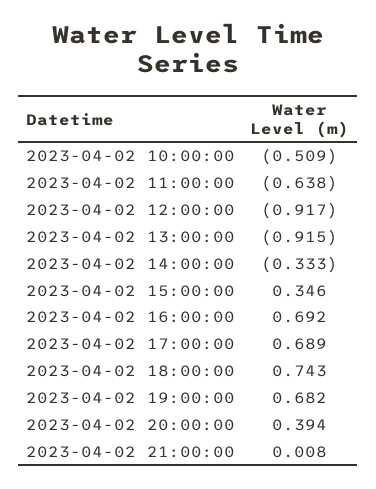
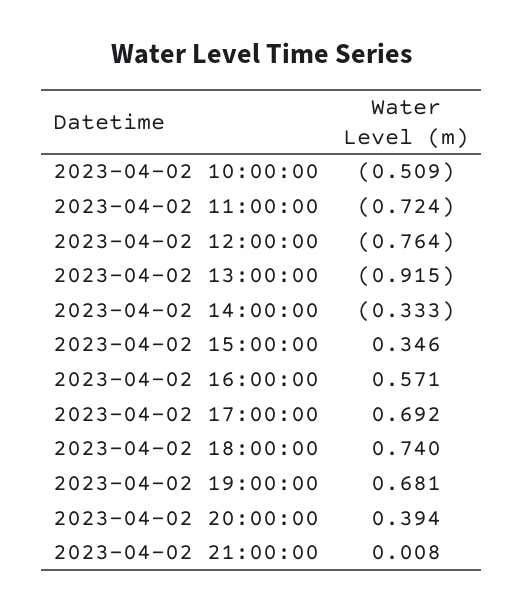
2023-04-02 11:00:00: -0.638 -> -0.724
2023-04-02 12:00:00: -0.917 -> -0.764
2023-04-02 16:00:00: 0.692 -> 0.571
2023-04-02 17:00:00: 0.689 -> 0.692
2023-04-02 18:00:00: 0.743 -> 0.74
2023-04-02 19:00:00: 0.682 -> 0.681

